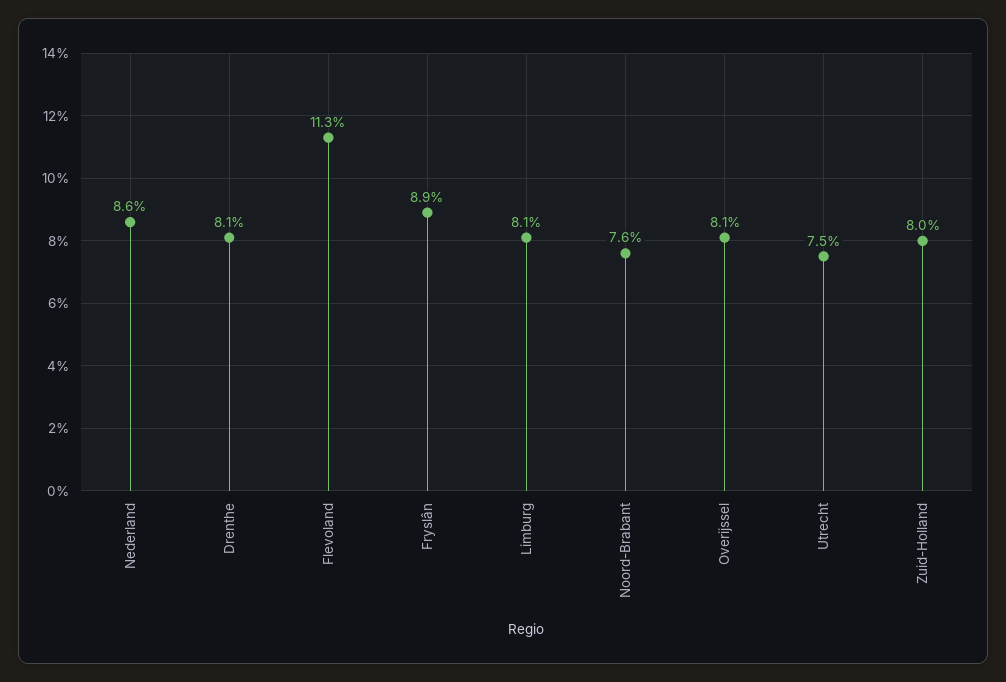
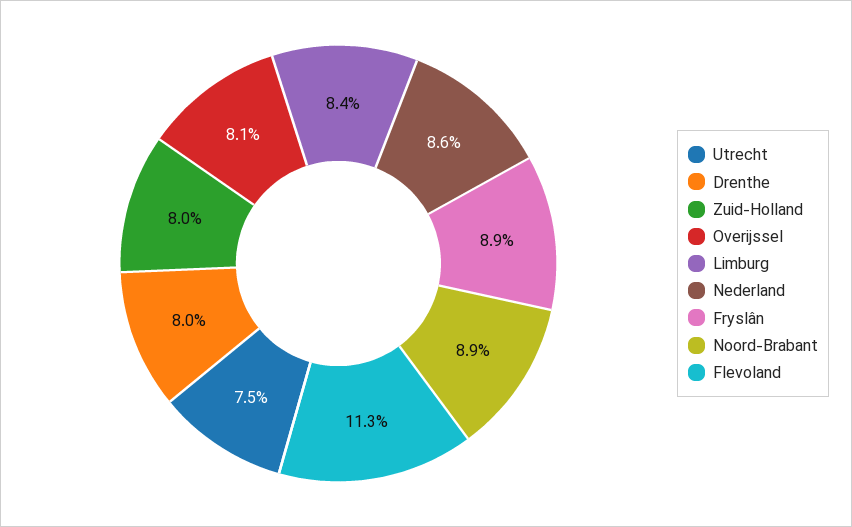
Drenthe: 8.1 -> 8
Limburg: 8.1 -> 8.4
Noord-Brabant: 7.6 -> 8.9

